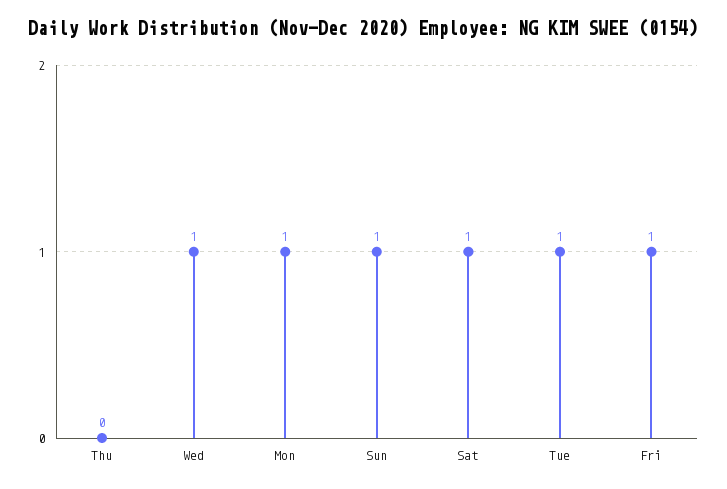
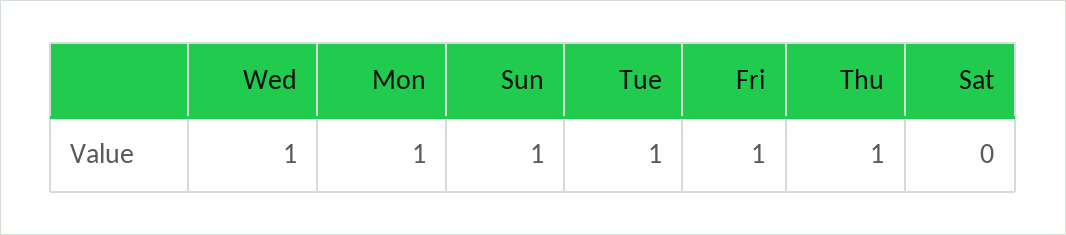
Thu: 0 -> 1
Sat: 1 -> 0

